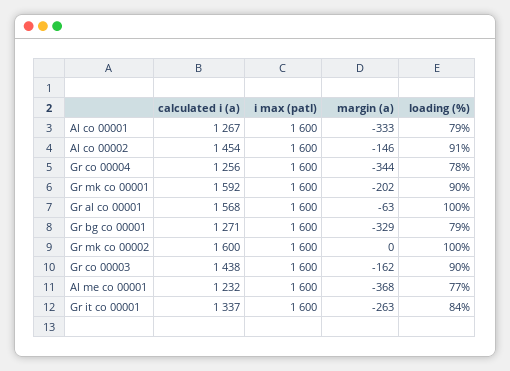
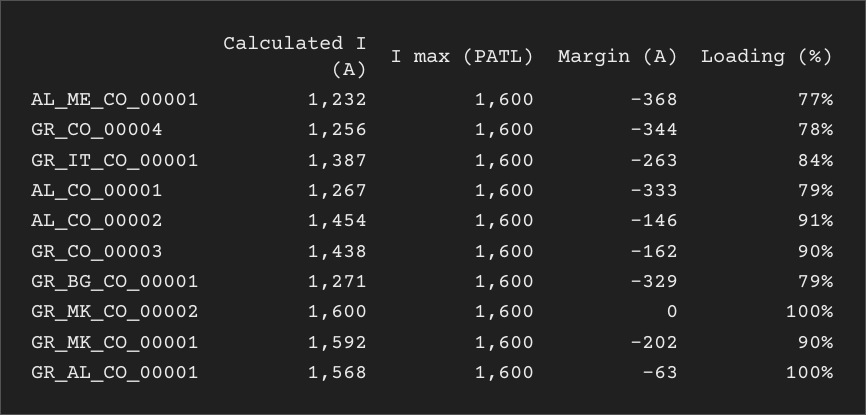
calculated i (a), Gr it co 00001: 1337 -> 1387

